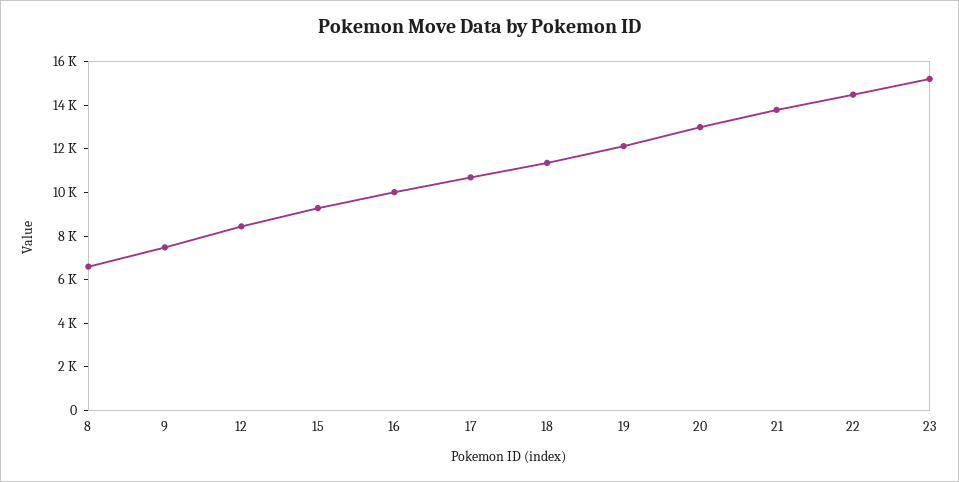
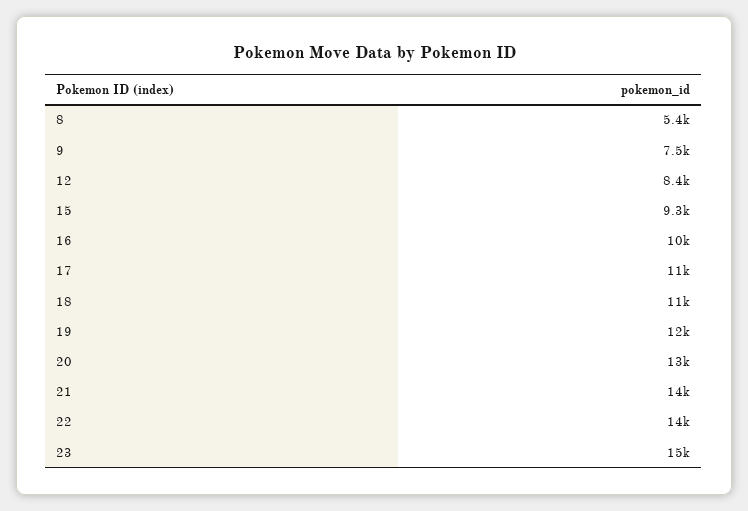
8: 6500 -> 5400

